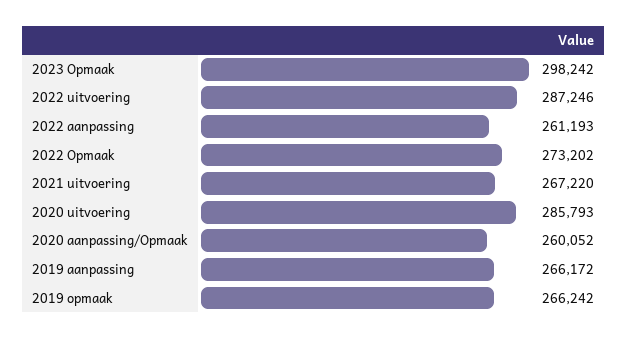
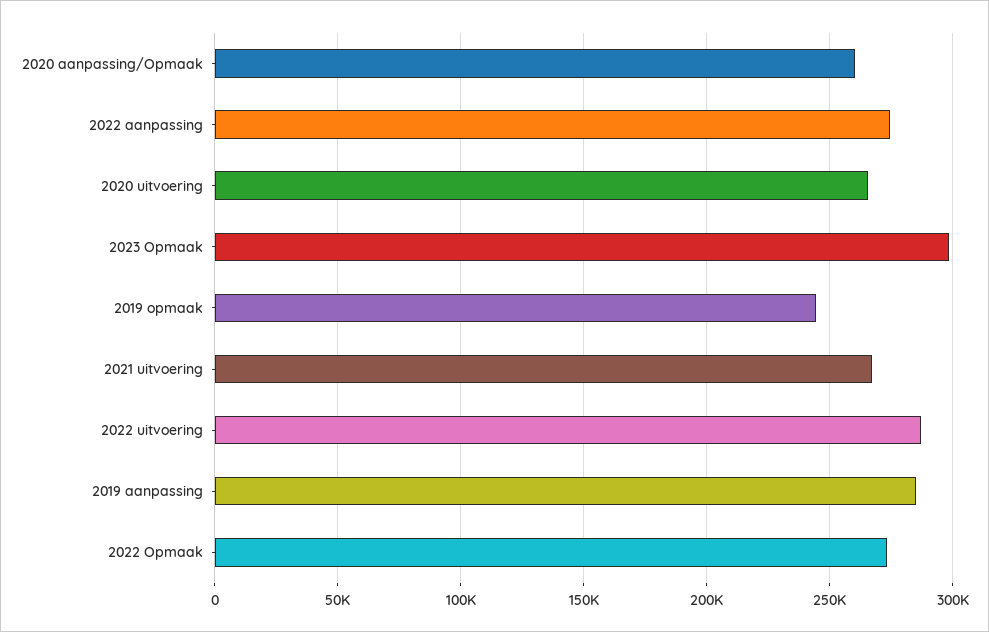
2022 aanpassing: 261193 -> 275000
2020 uitvoering: 285793 -> 265000
2019 aanpassing: 266172 -> 285000
2019 opmaak: 266242 -> 245000

